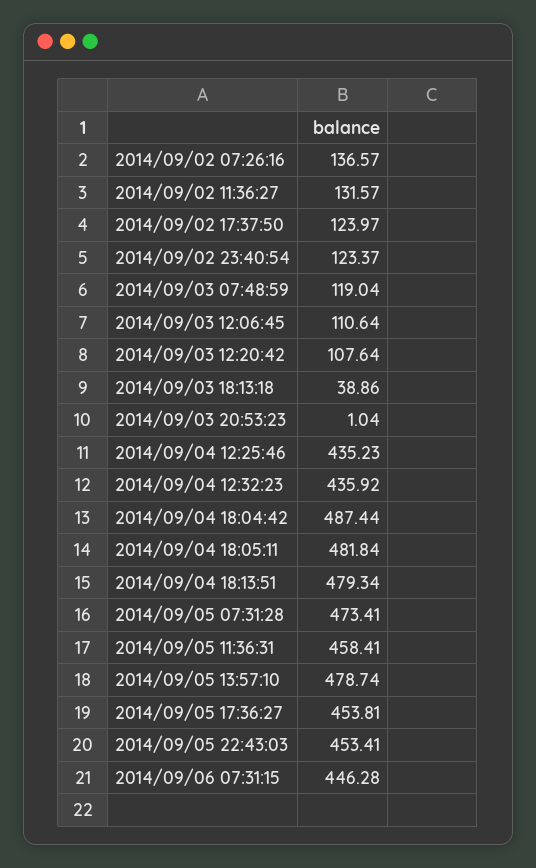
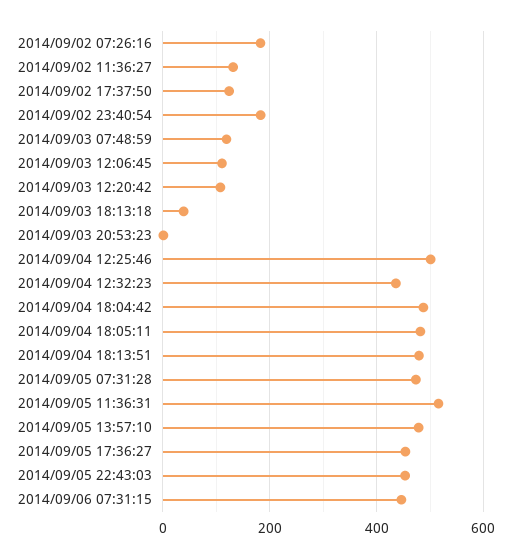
2014/09/02 07:26:16: 136.57 -> 180
2014/09/02 23:40:54: 123.37 -> 180
2014/09/04 12:25:46: 435.23 -> 500
2014/09/05 11:36:31: 458.41 -> 520

